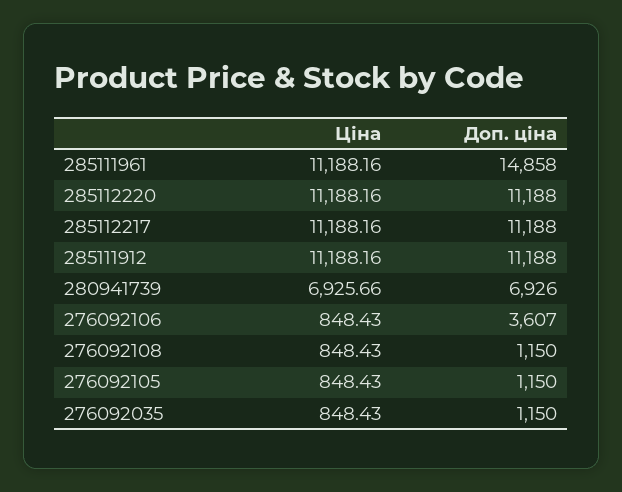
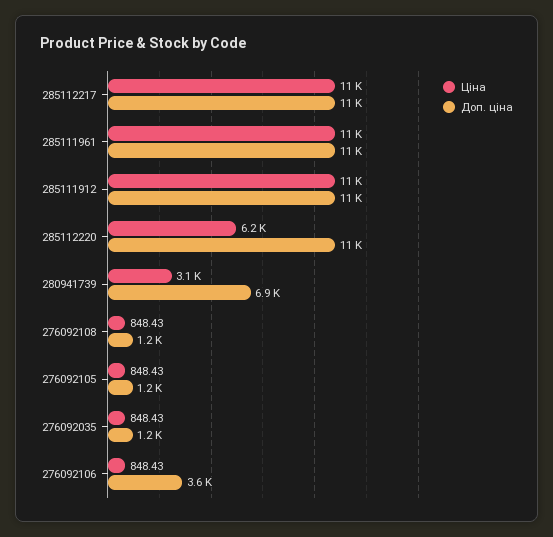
Доп. ціна, 285111961: 14858 -> 11000
Ціна, 285112220: 11188.16 -> 6200
Ціна, 280941739: 6925.66 -> 3100

